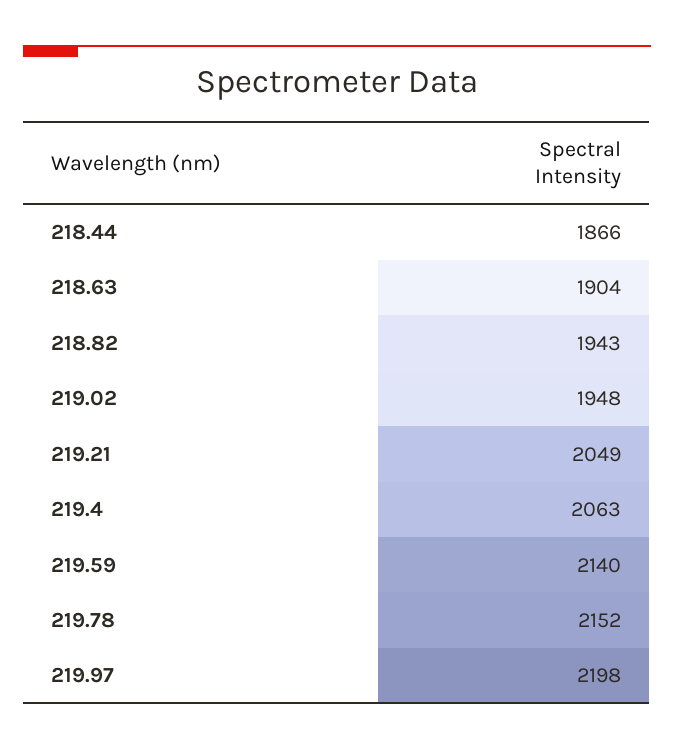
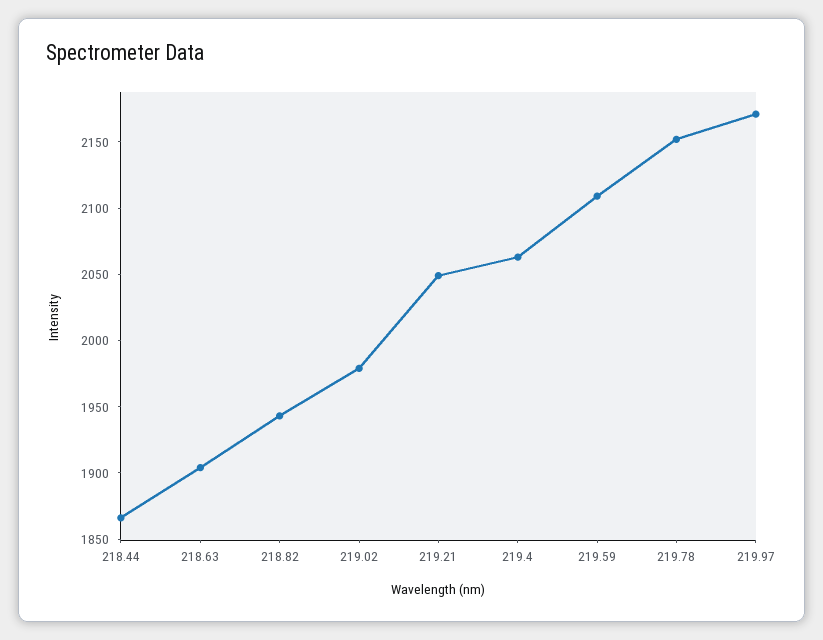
219.02: 1948 -> 1980
219.59: 2140 -> 2110
219.97: 2198 -> 2170

